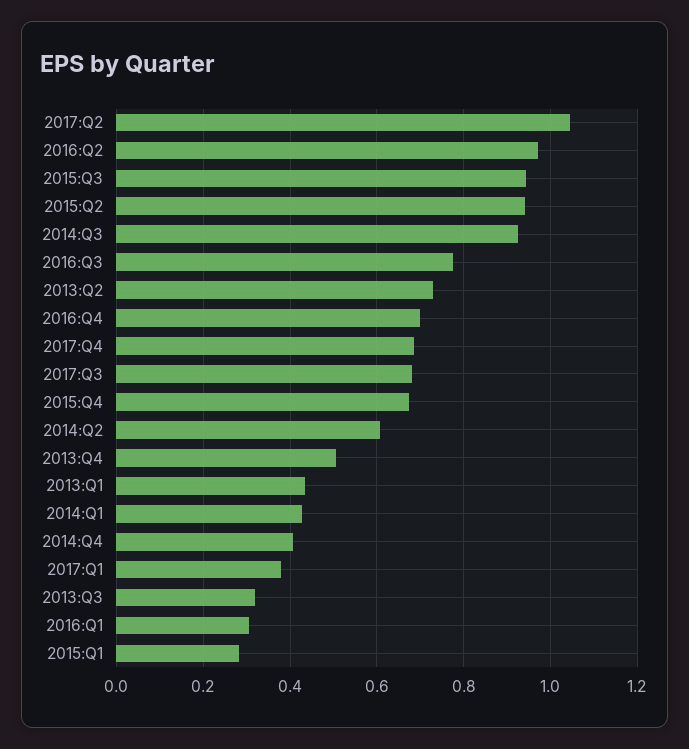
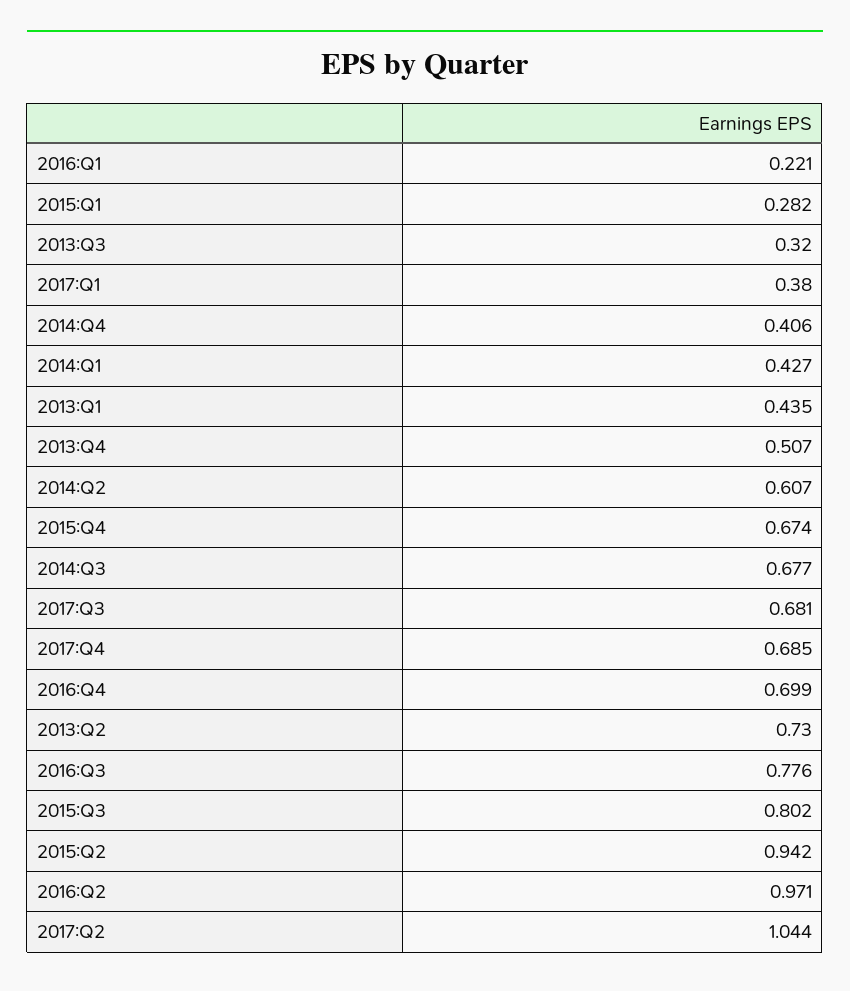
2015:Q3: 0.94 -> 0.802
2014:Q3: 0.92 -> 0.677
2016:Q1: 0.3 -> 0.221

